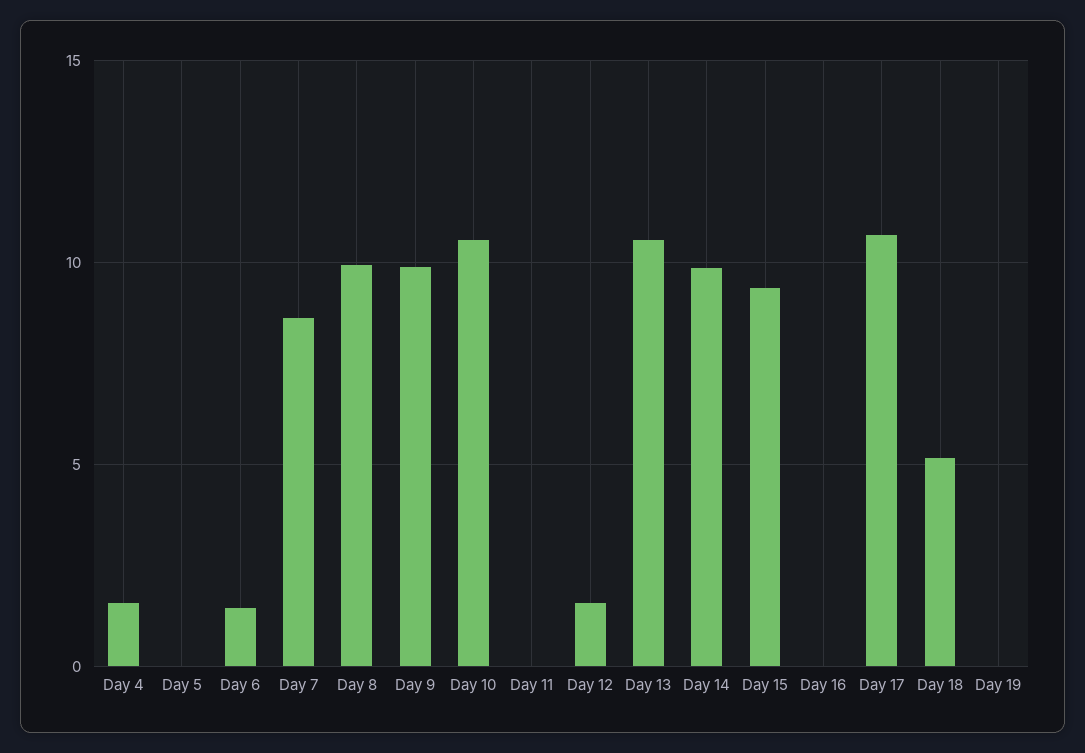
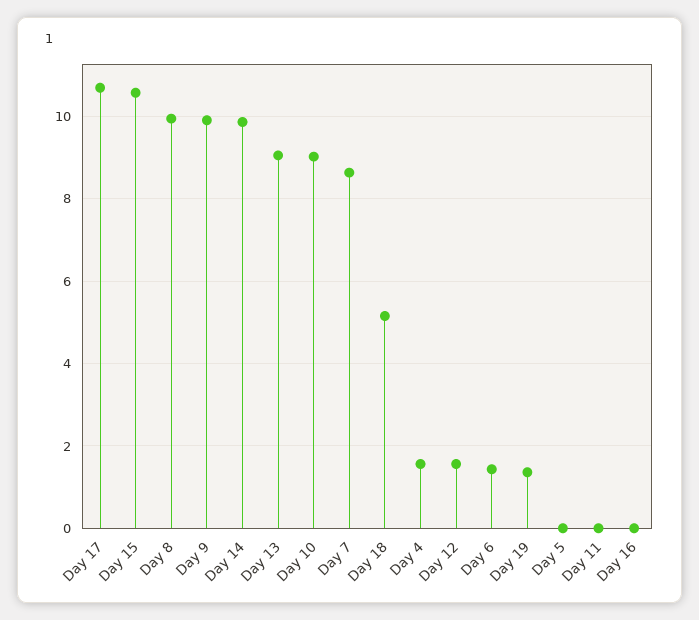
Day 10: 10.5 -> 9
Day 13: 10.5 -> 9
Day 15: 9.5 -> 10.6
Day 19: 0 -> 1.4

